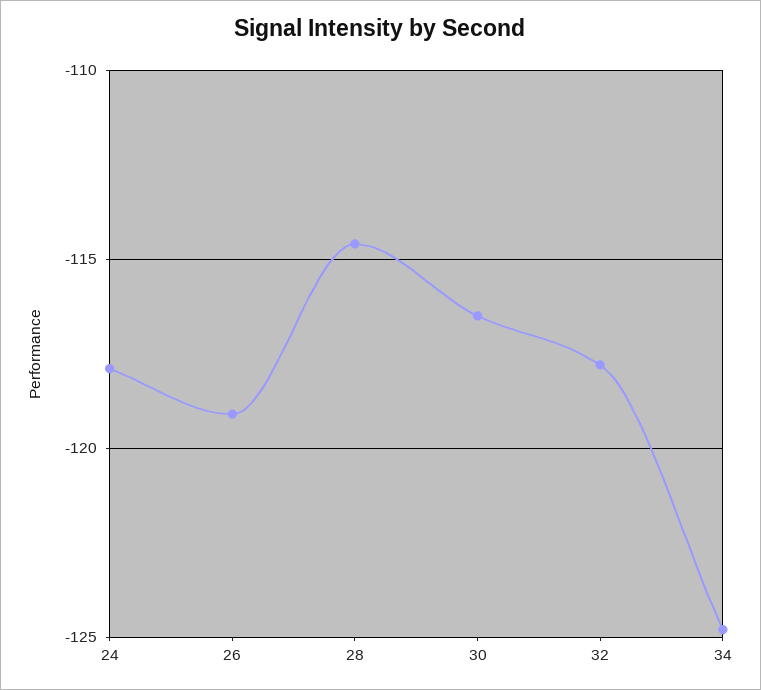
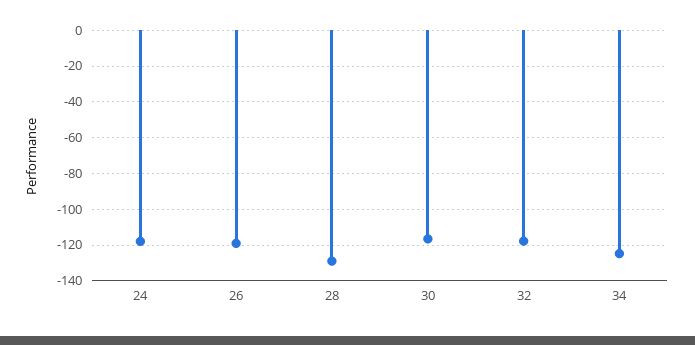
28: -114.5 -> -130

